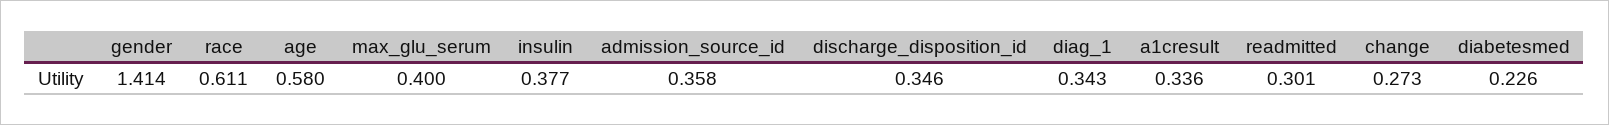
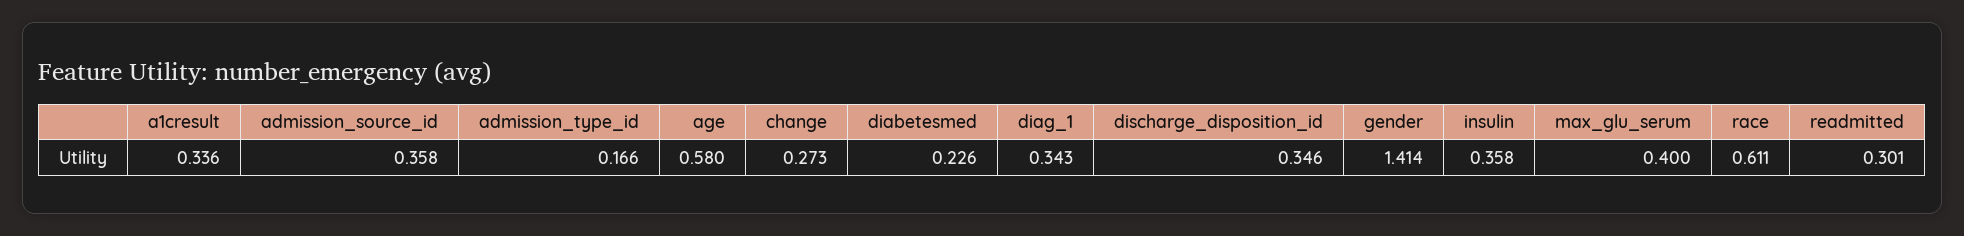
insulin: 0.377 -> 0.358
admission_type_id: none -> 0.166

